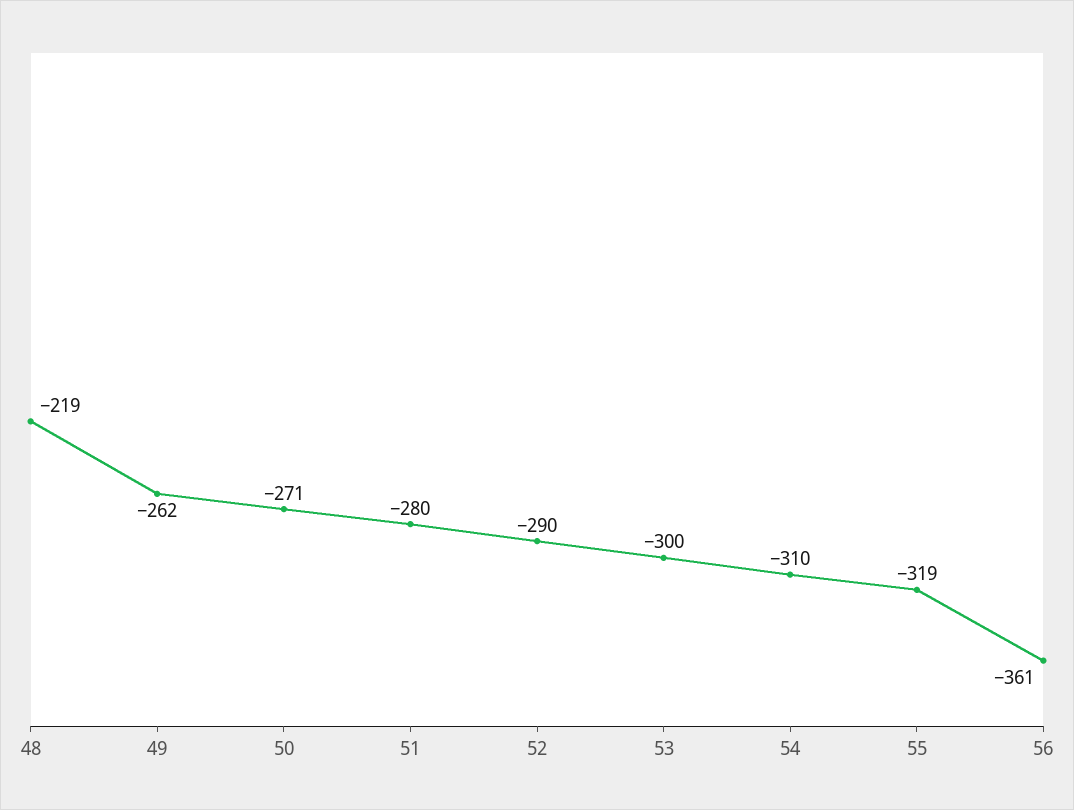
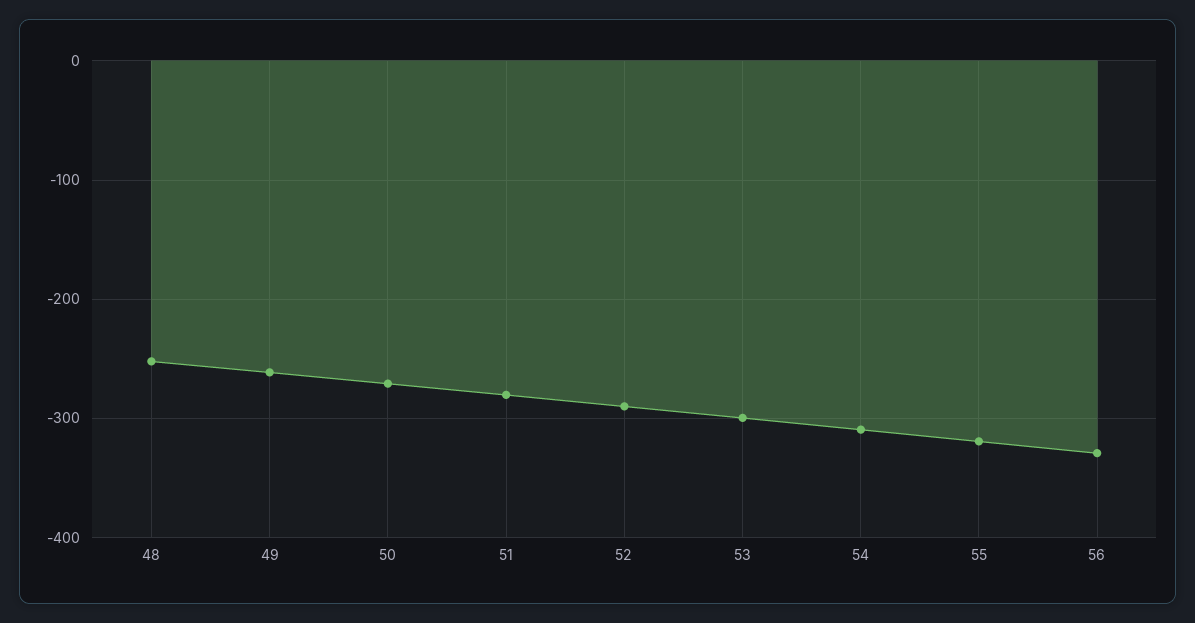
48: -219 -> -250
56: -361 -> -330

